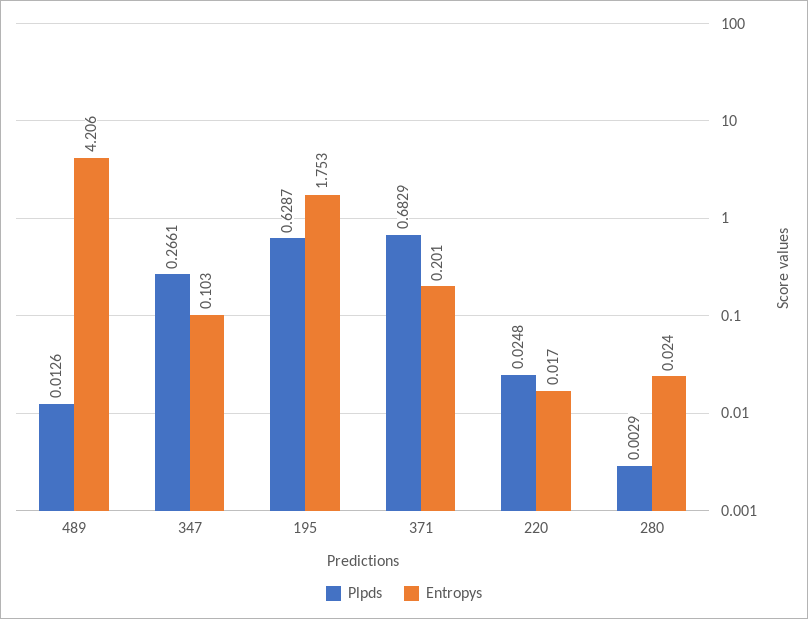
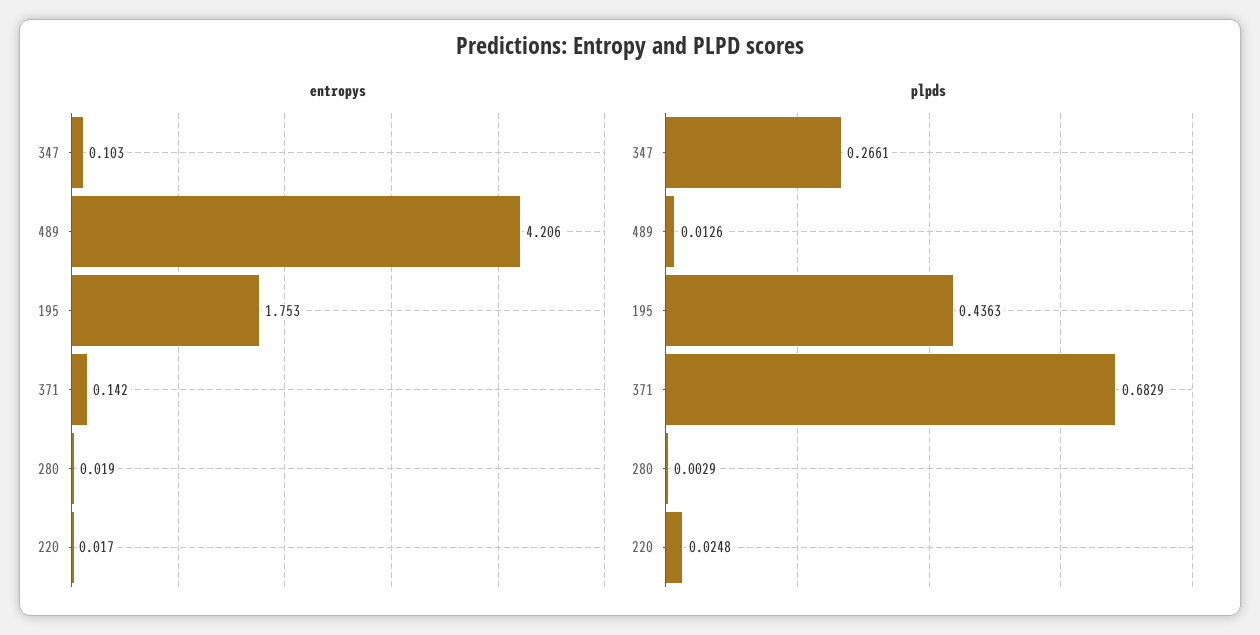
Plpds, 195: 0.6287 -> 0.4363
Entropys, 371: 0.201 -> 0.142
Entropys, 280: 0.024 -> 0.019

